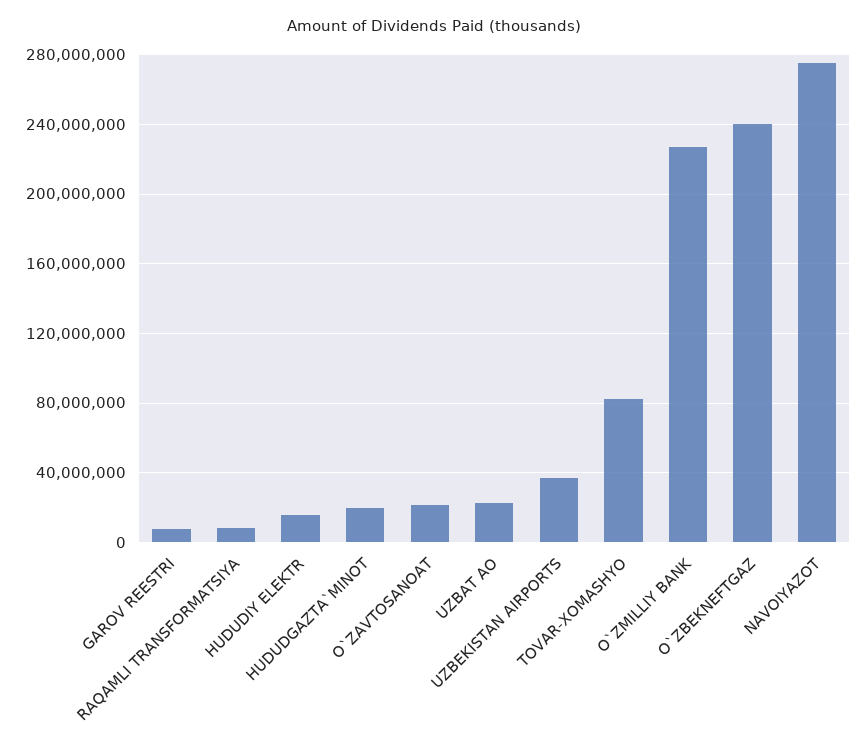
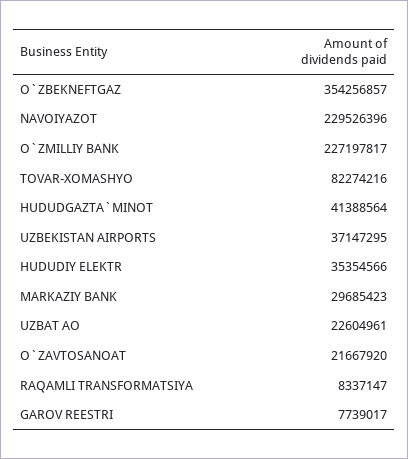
HUDUDIY ELEKTR: 15000000 -> 35354566
HUDUDGAZTA`MINOT: 20000000 -> 41388564
O`ZBEKNEFTGAZ: 240000000 -> 354256857
NAVOIYAZOT: 275000000 -> 229526396
MARKAZIY BANK: none -> 29685423

